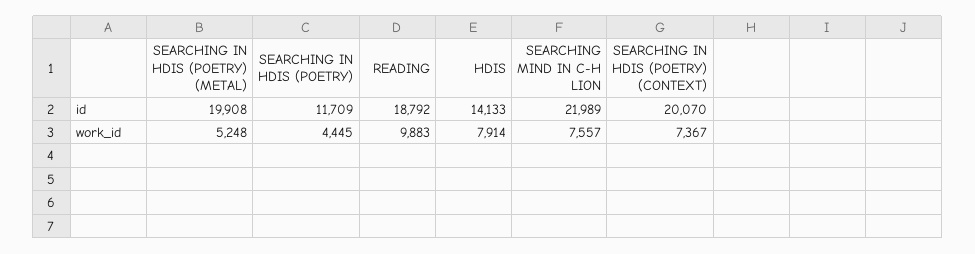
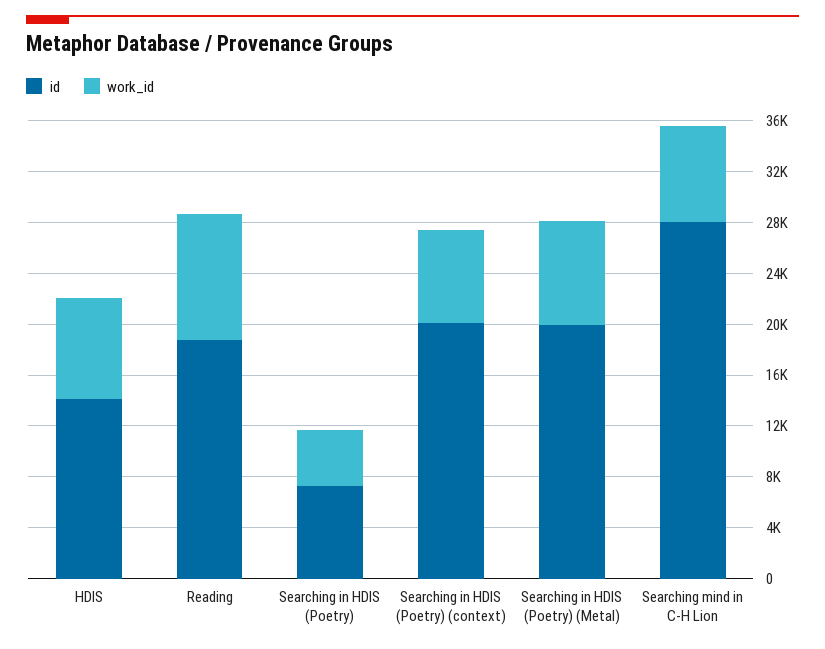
id, SEARCHING IN HDIS (POETRY): 11709 -> 7000
id, SEARCHING MIND IN C-H LION: 21989 -> 28000
work_id, SEARCHING IN HDIS (POETRY) (METAL): 5248 -> 8000

